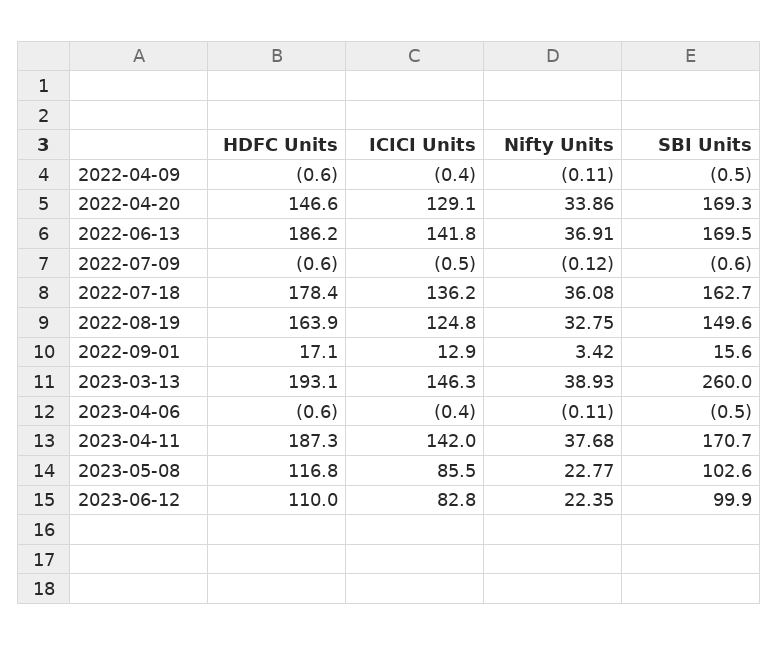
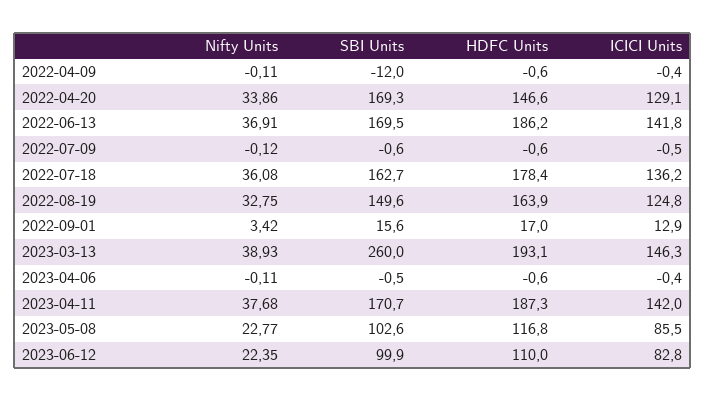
SBI Units, 2022-04-09: -0.5 -> -12
HDFC Units, 2022-09-01: 17.1 -> 17

